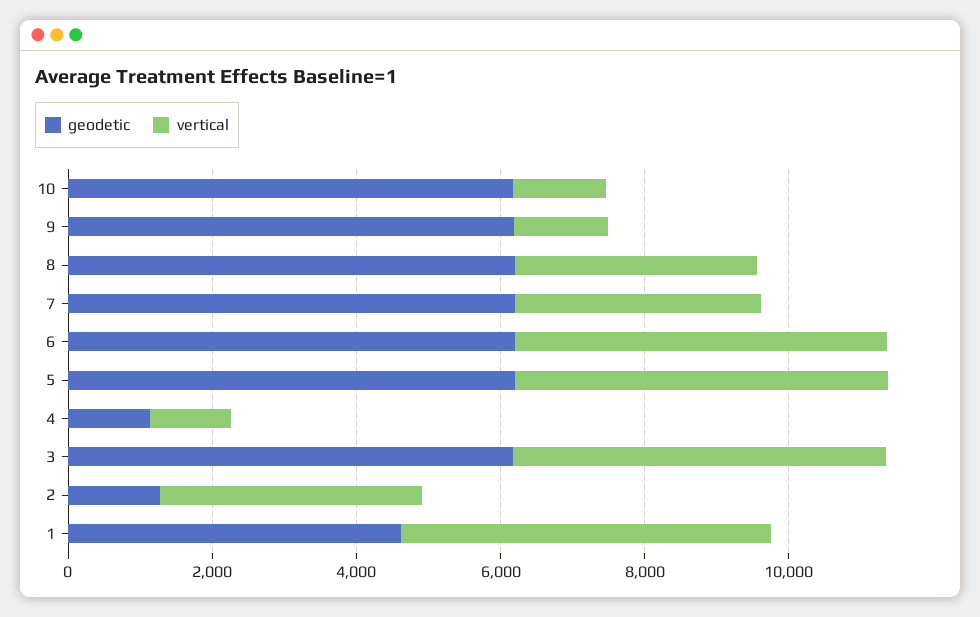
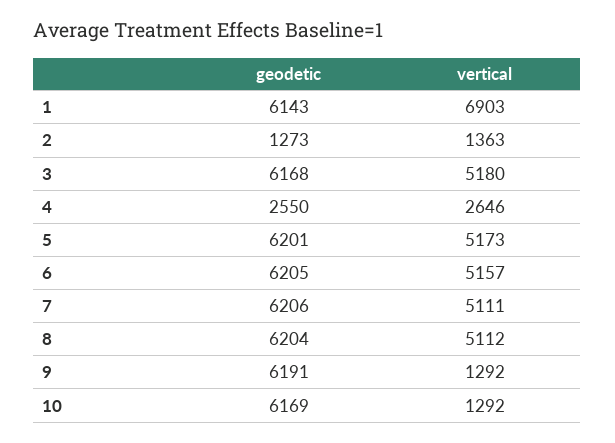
vertical, 8: 3500 -> 5112
vertical, 7: 3500 -> 5111
geodetic, 4: 1000 -> 2550
vertical, 4: 1000 -> 2646
vertical, 2: 3500 -> 1363
geodetic, 1: 4500 -> 6143
vertical, 1: 5000 -> 6903

